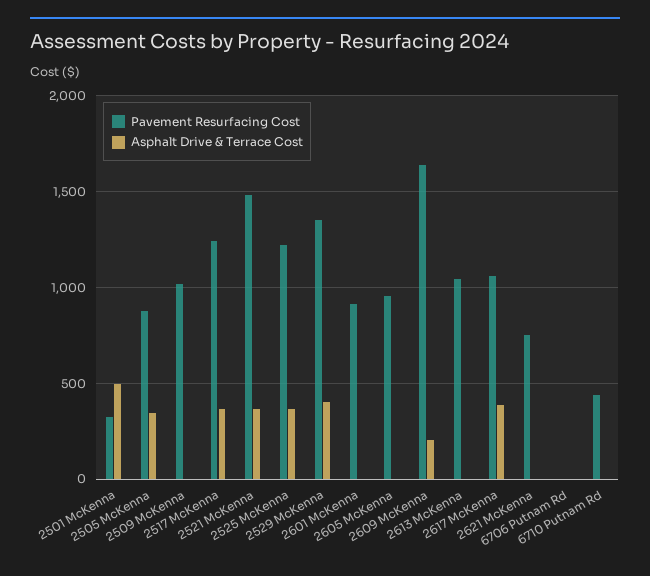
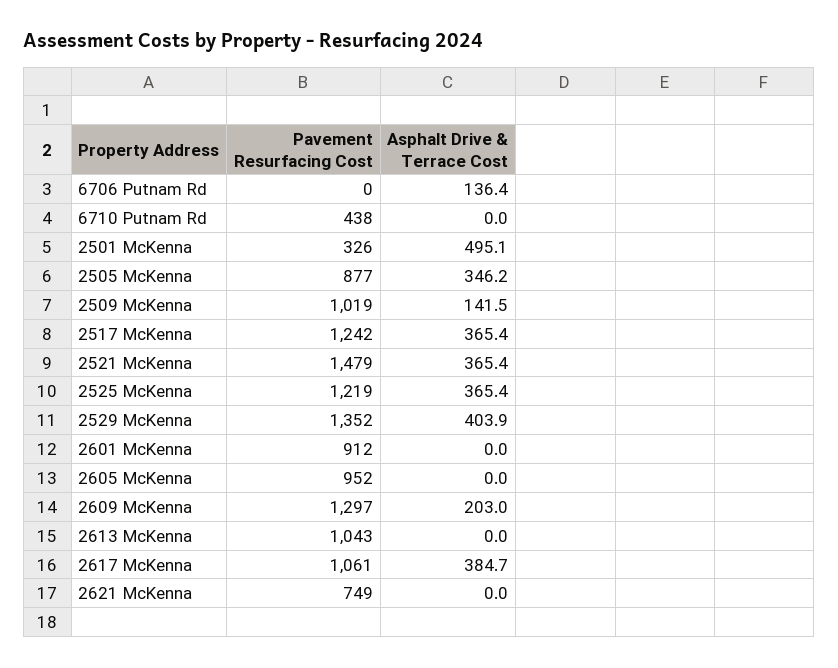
Asphalt Drive & Terrace Cost, 2509 McKenna: 0 -> 141.5
Pavement Resurfacing Cost, 2609 McKenna: 1650 -> 1297
Asphalt Drive & Terrace Cost, 6706 Putnam Rd: 0 -> 136.4

